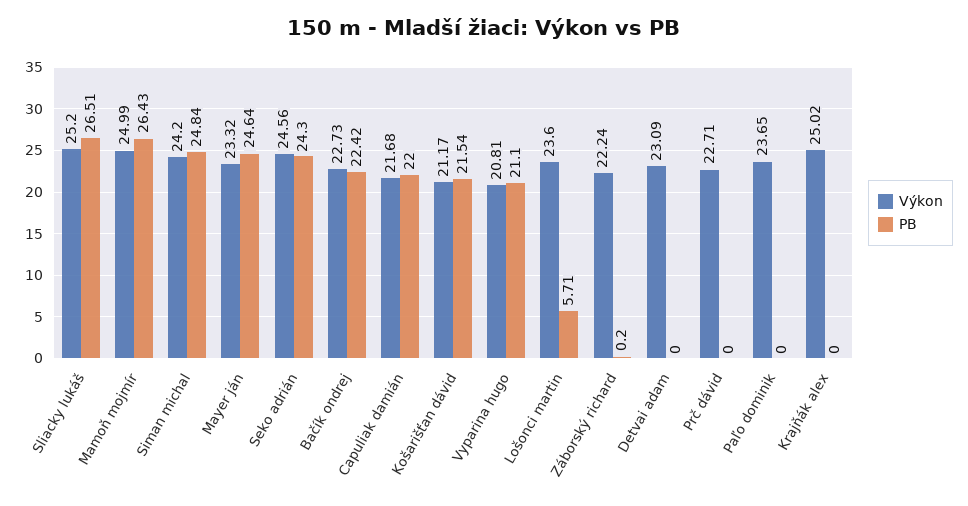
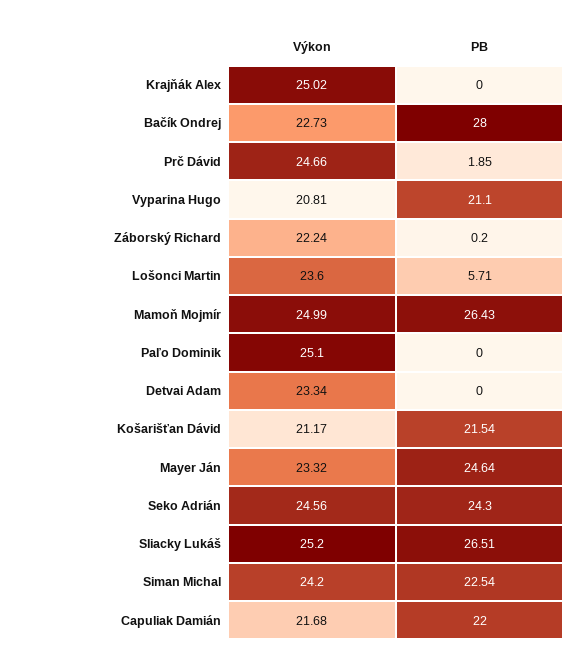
PB, Siman michal: 24.84 -> 22.54
PB, Bačík ondrej: 22.42 -> 28
Výkon, Detvai adam: 23.09 -> 23.34
Výkon, Prč dávid: 22.71 -> 24.66
PB, Prč dávid: 0 -> 1.85
Výkon, Paľo dominik: 23.65 -> 25.1

